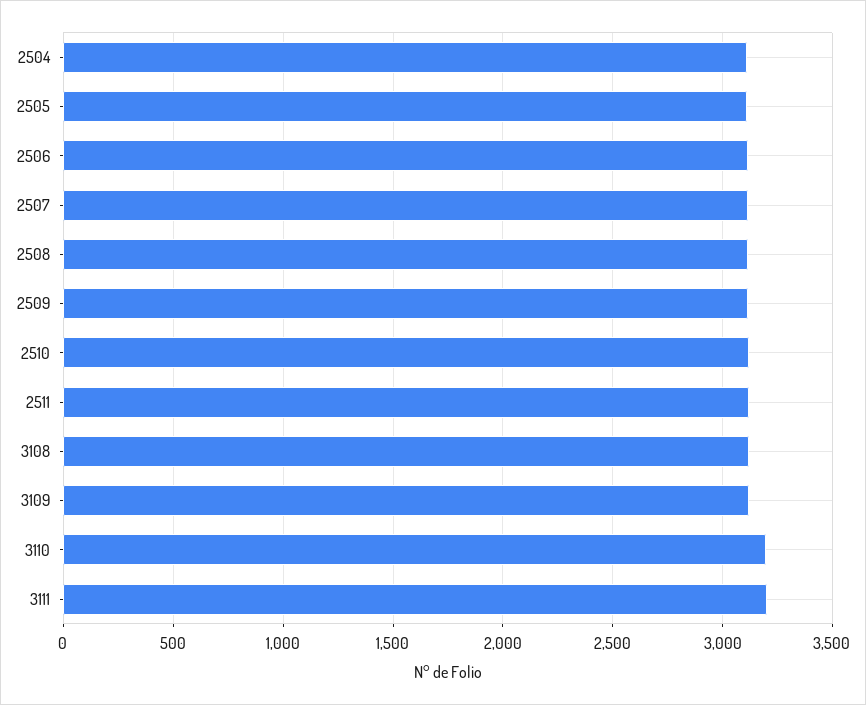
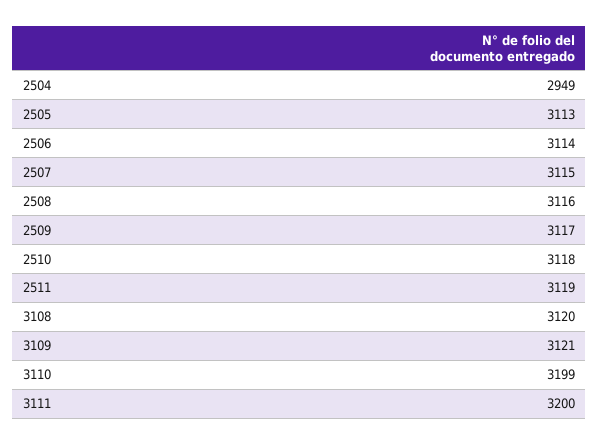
2504: 3100 -> 2949

